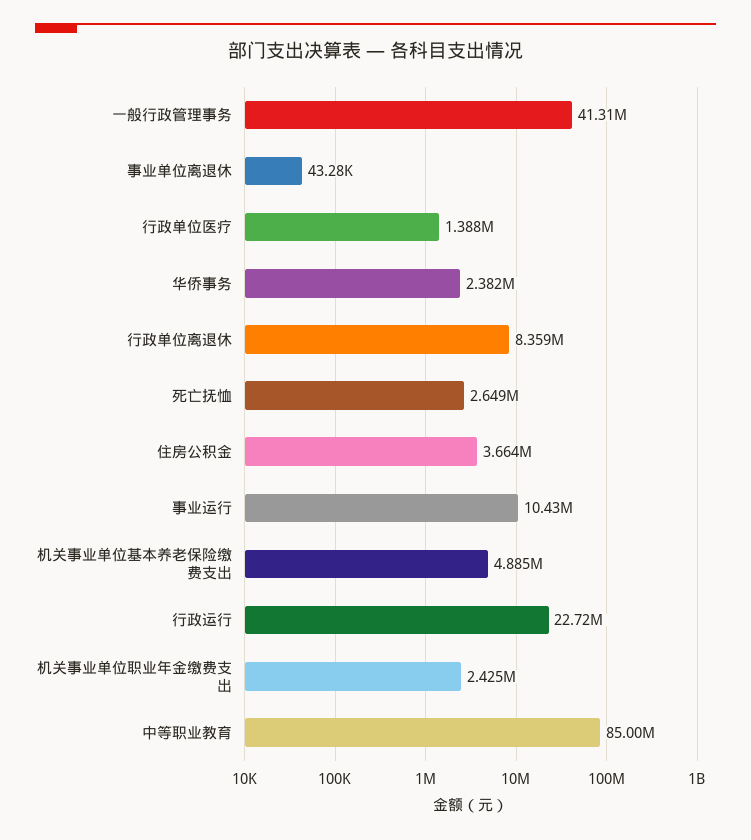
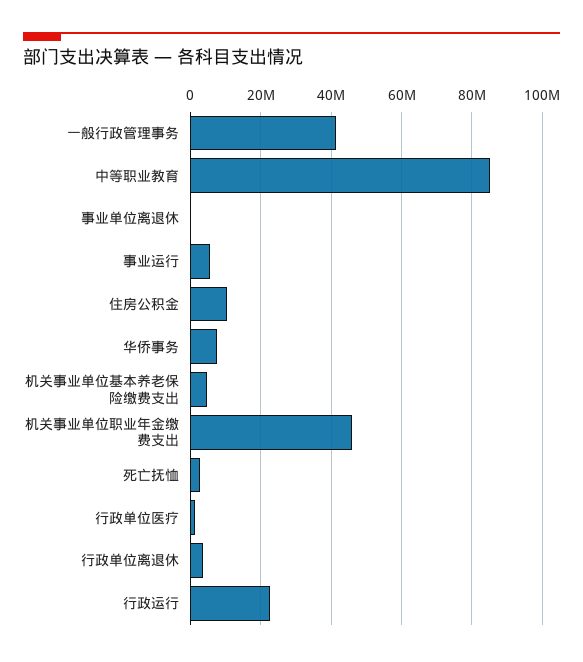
华侨事务: 2382000 -> 8000000
行政单位离退休: 8359000 -> 4000000
住房公积金: 3664000 -> 10000000
事业运行: 10430000 -> 6000000
机关事业单位职业年金缴费支出: 2425000 -> 46000000

